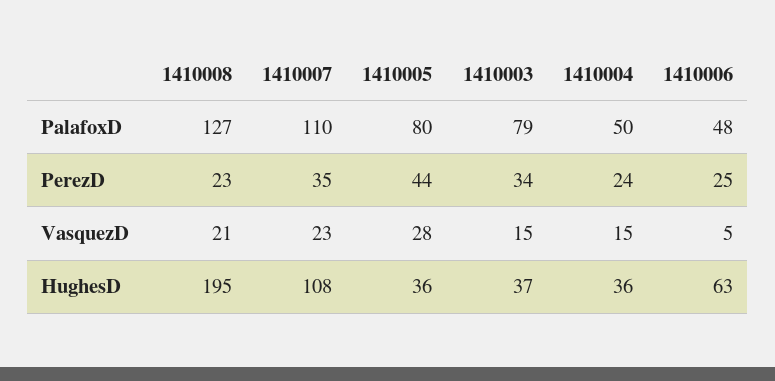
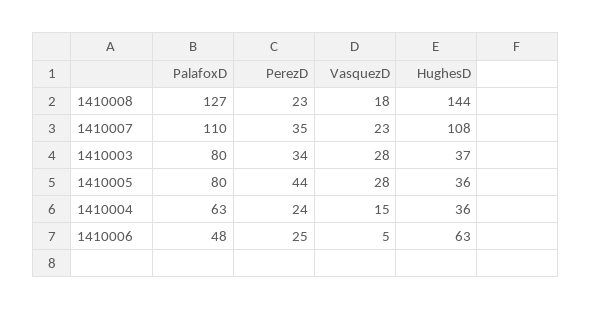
1410003, PalafoxD: 79 -> 80
1410004, PalafoxD: 50 -> 63
1410008, VasquezD: 21 -> 18
1410003, VasquezD: 15 -> 28
1410008, HughesD: 195 -> 144

